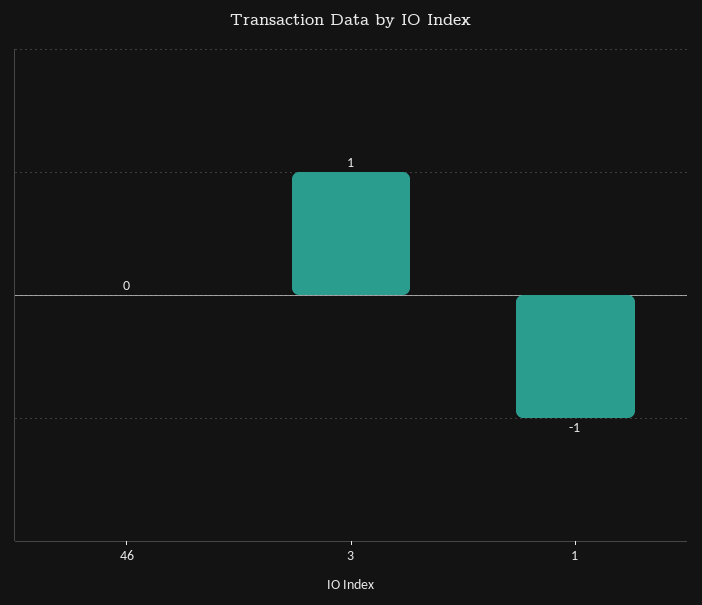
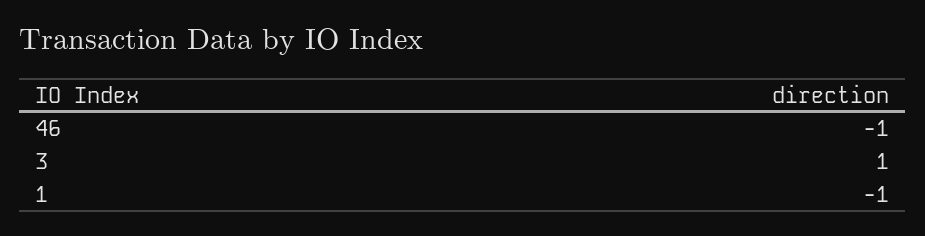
46: 0 -> -1

